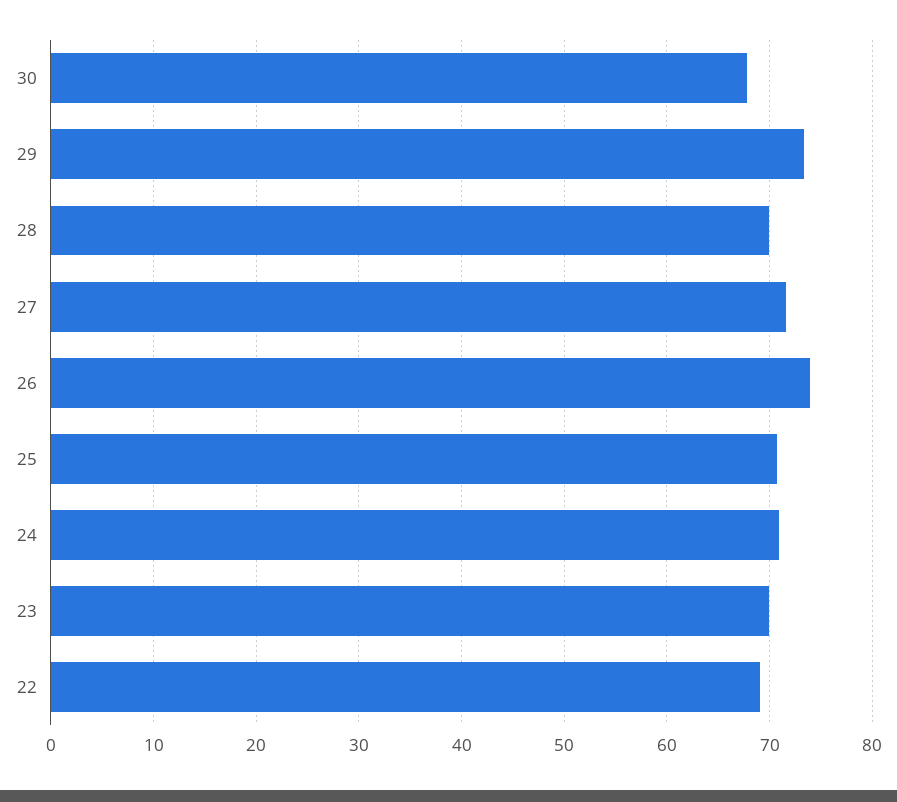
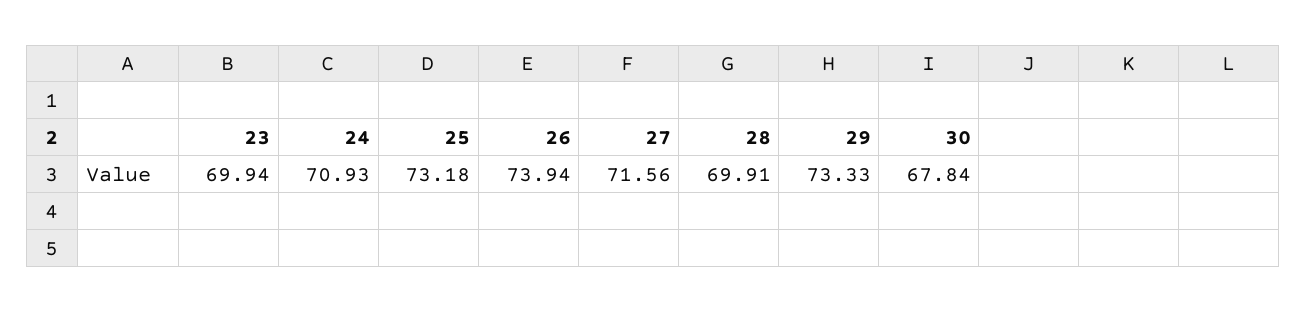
25: 71 -> 73.18
22: 69 -> none

